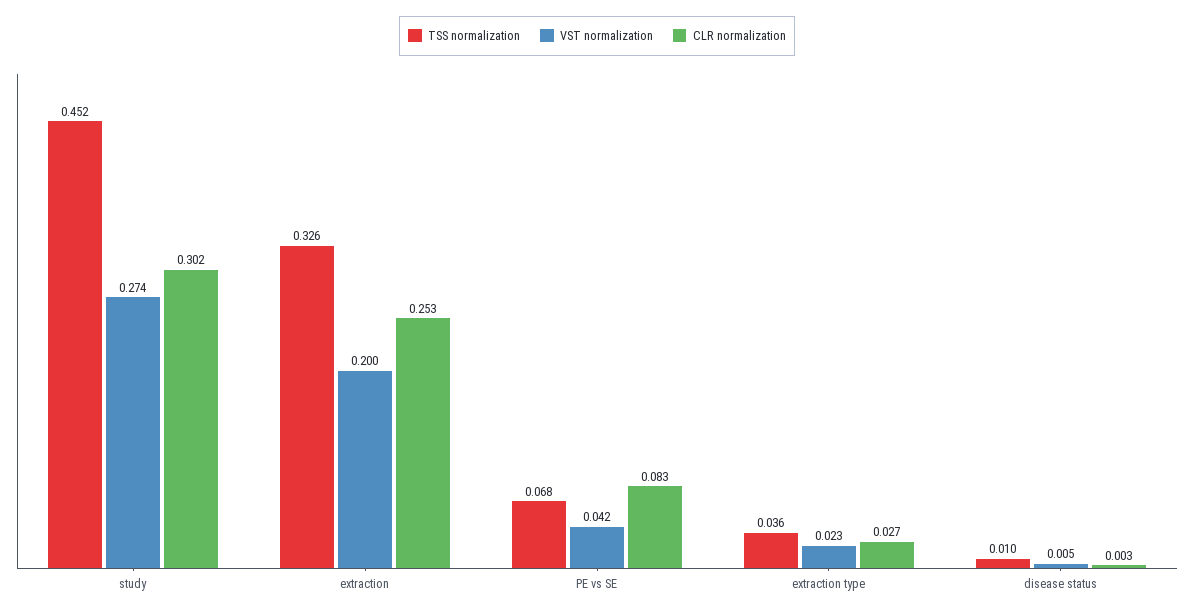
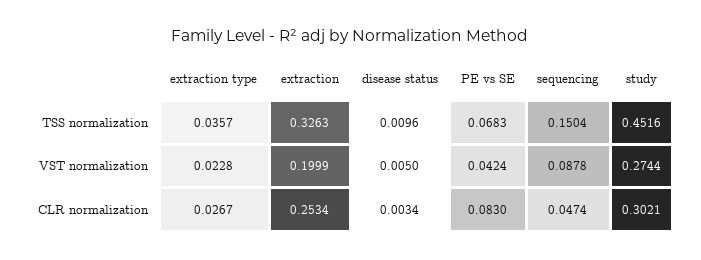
TSS normalization, sequencing: none -> 0.1504
VST normalization, sequencing: none -> 0.0878
CLR normalization, sequencing: none -> 0.0474

